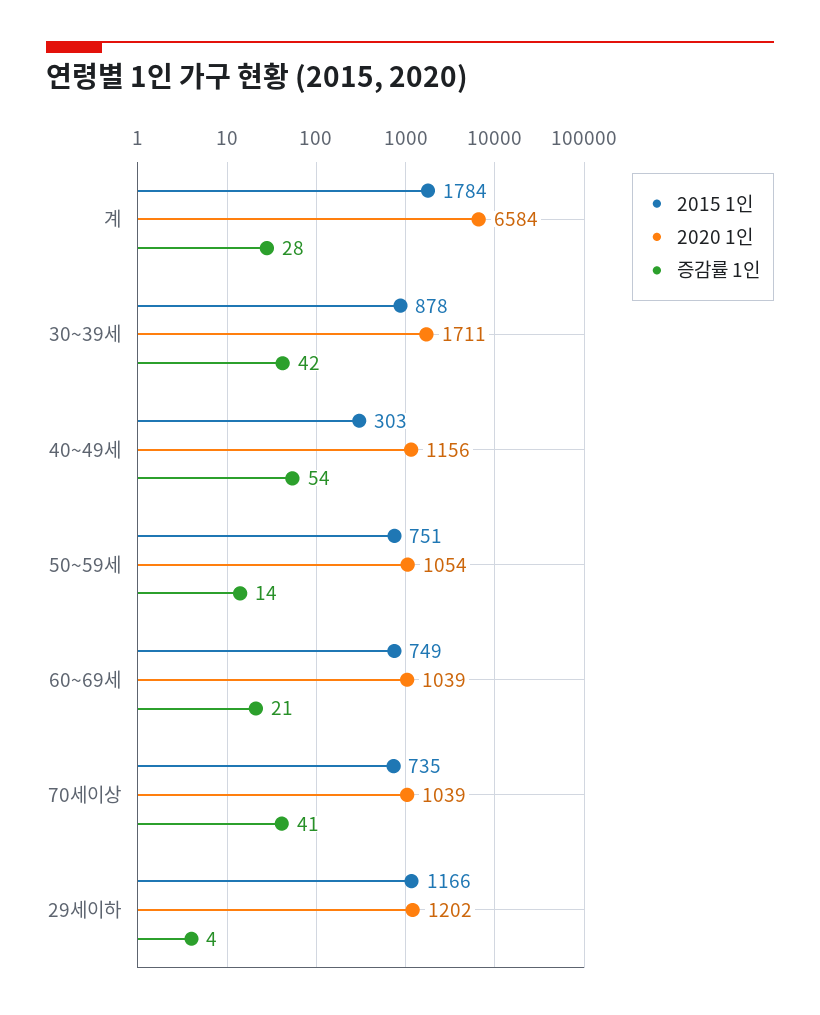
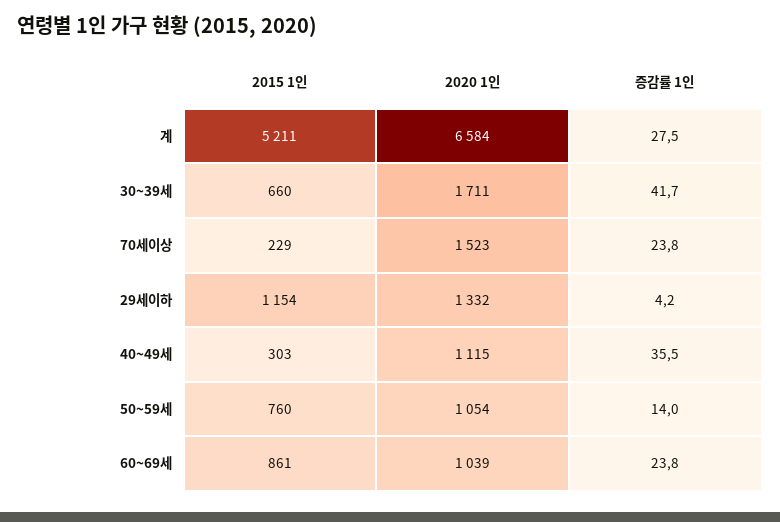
2015 1인, 계: 1784 -> 5211
2015 1인, 30~39세: 878 -> 660
2020 1인, 40~49세: 1156 -> 1115
증감률 1인, 40~49세: 54 -> 35.5
2015 1인, 50~59세: 751 -> 760
2015 1인, 60~69세: 749 -> 861
증감률 1인, 60~69세: 21 -> 23.8
2015 1인, 70세이상: 735 -> 229
2020 1인, 70세이상: 1039 -> 1523
증감률 1인, 70세이상: 41 -> 23.8
2015 1인, 29세이하: 1166 -> 1154
2020 1인, 29세이하: 1202 -> 1332

